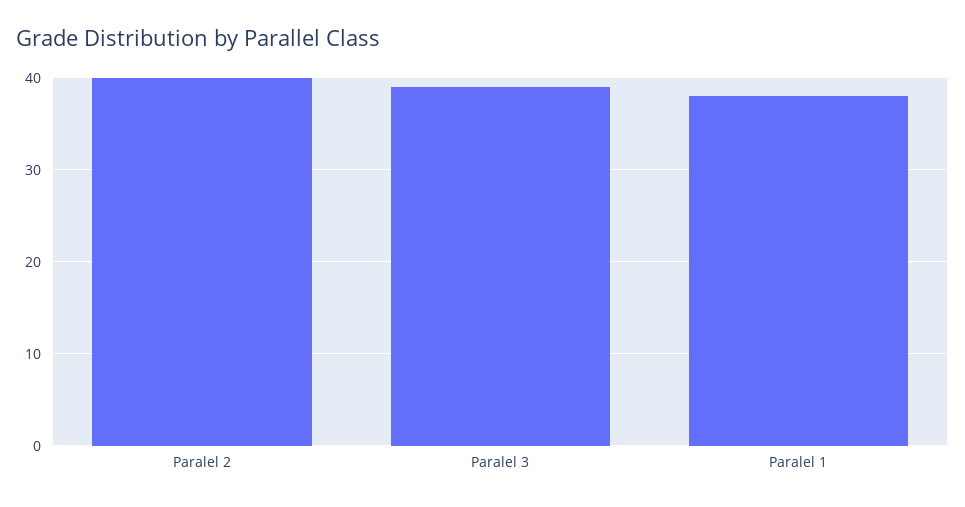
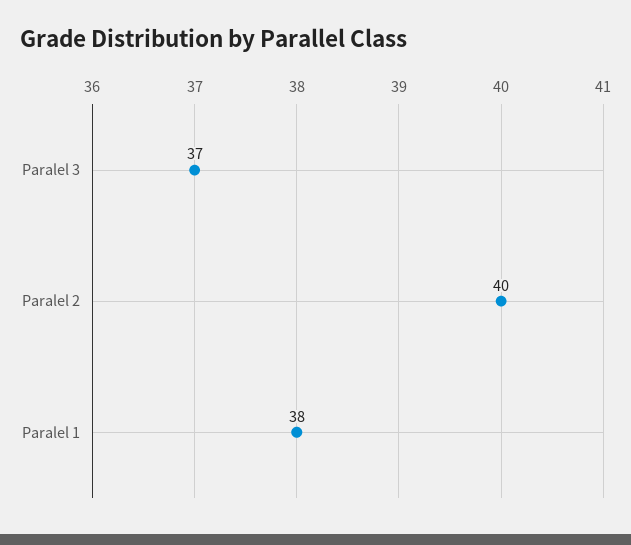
Paralel 3: 39 -> 37

